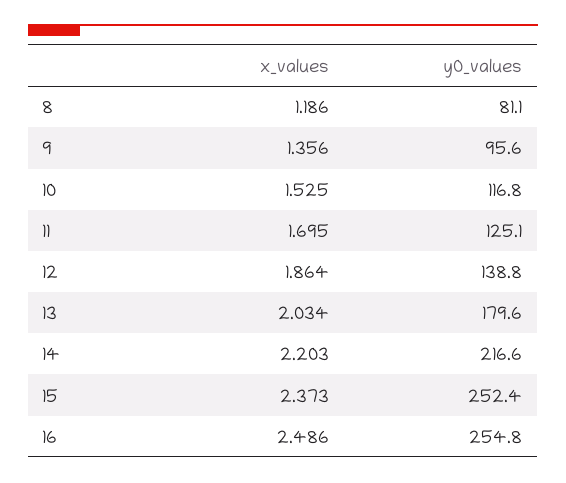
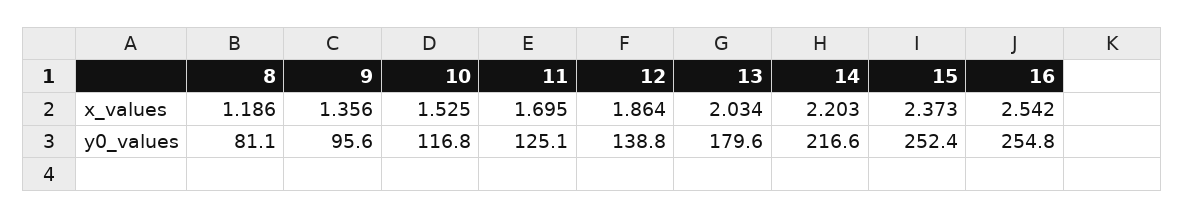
x_values, 16: 2.486 -> 2.542

